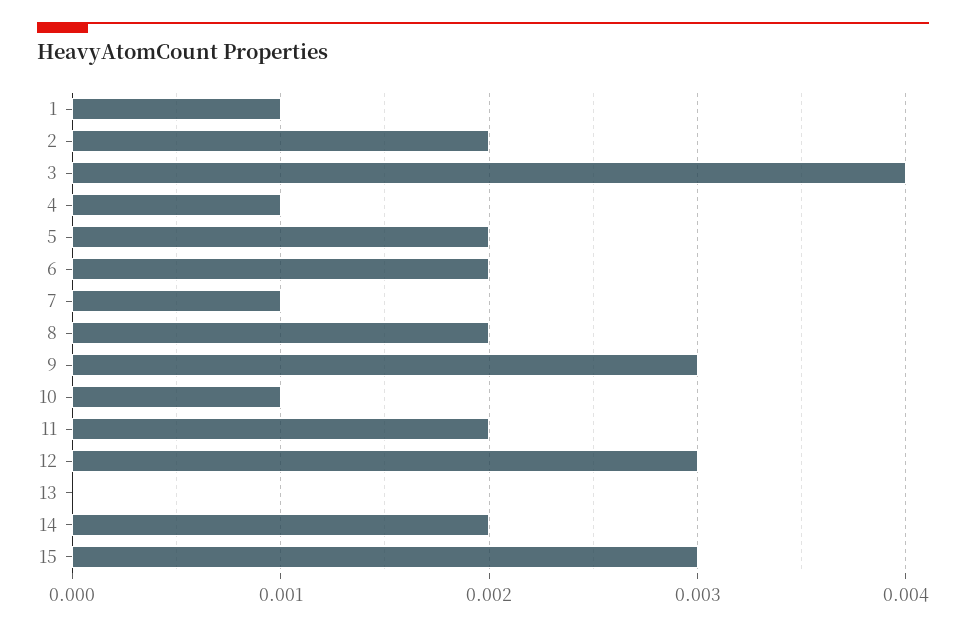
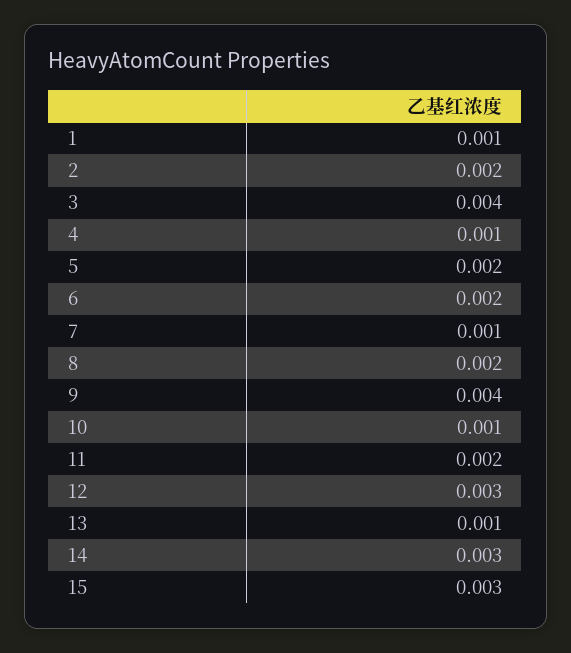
9: 0.003 -> 0.004
13: 0 -> 0.001
14: 0.002 -> 0.003

